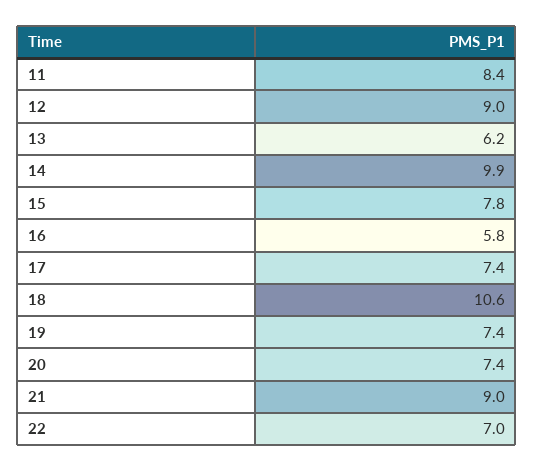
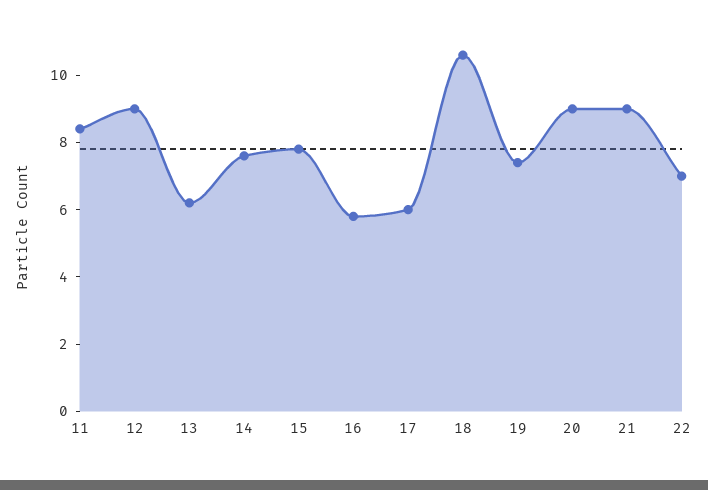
14: 9.9 -> 7.5
17: 7.4 -> 6
20: 7.4 -> 9

